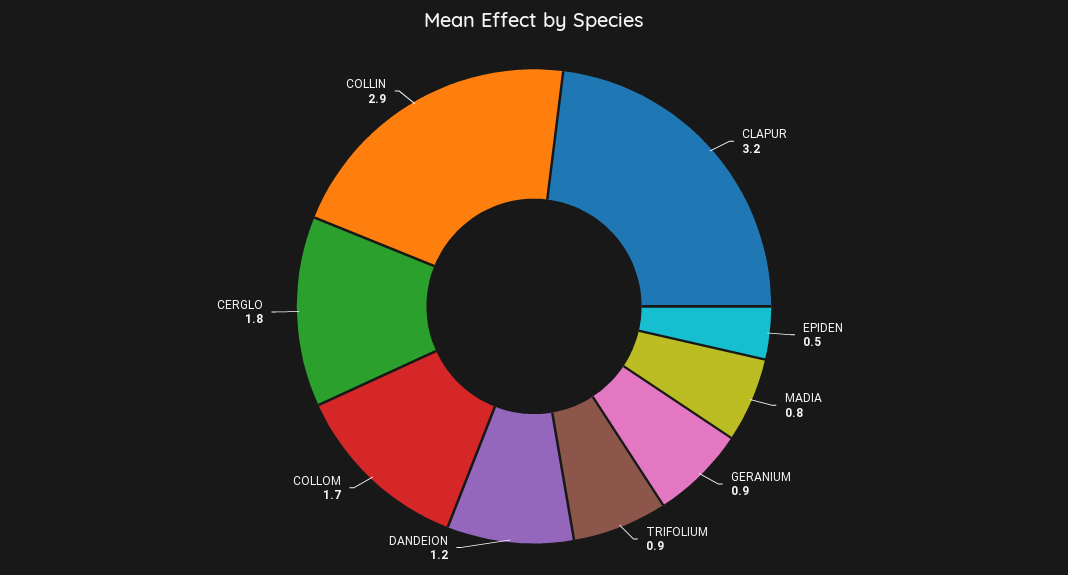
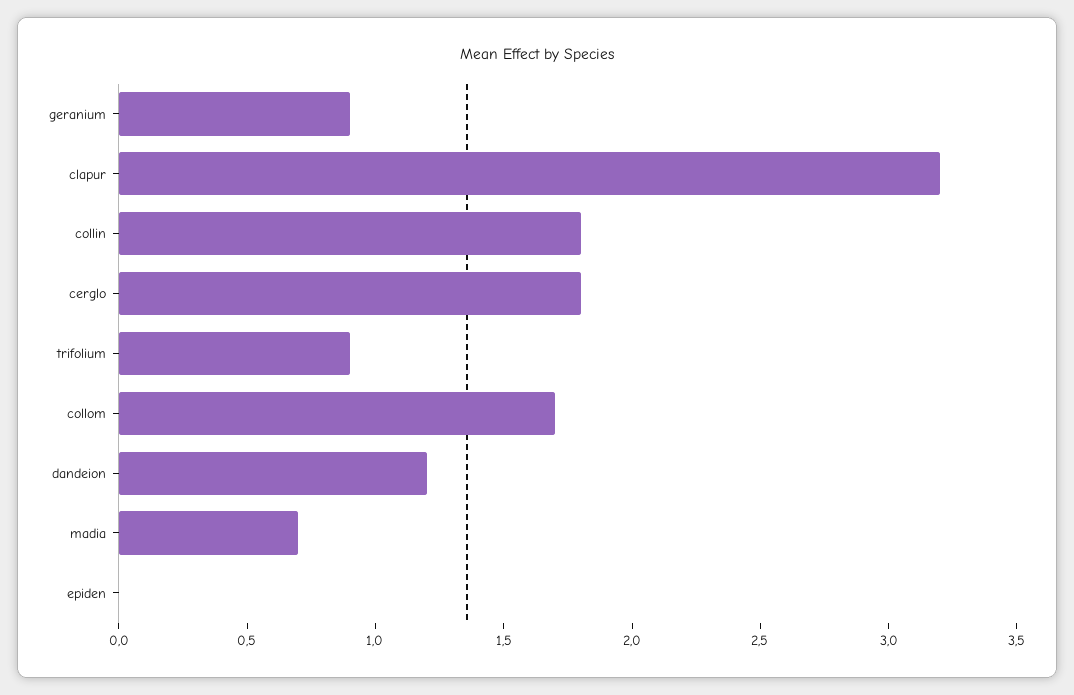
EPIDEN: 0.5 -> 0
MADIA: 0.8 -> 0.7
COLLIN: 2.9 -> 1.8

